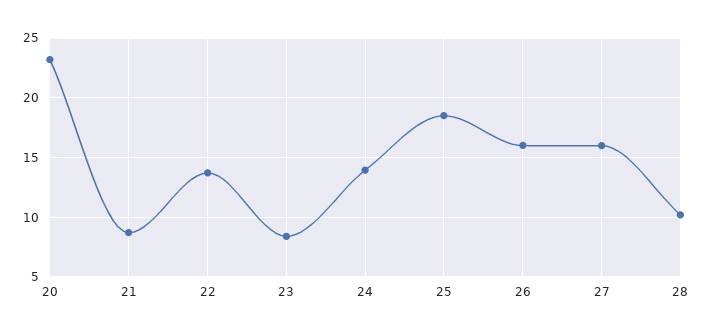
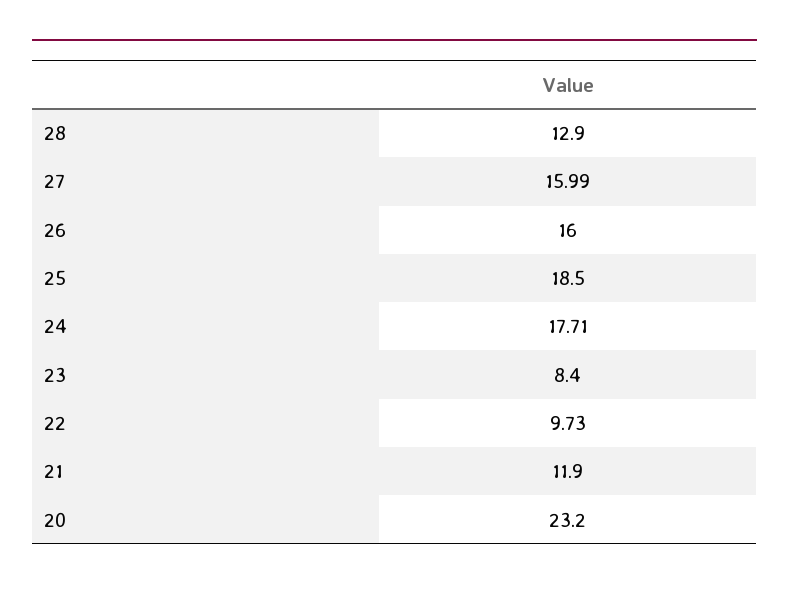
21: 9 -> 11.9
22: 14 -> 9.73
24: 14 -> 17.71
28: 10 -> 12.9

